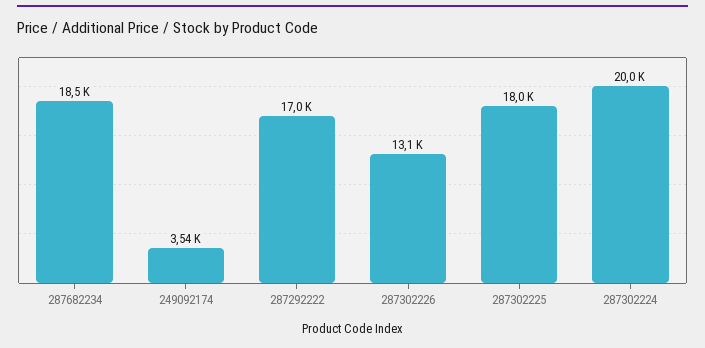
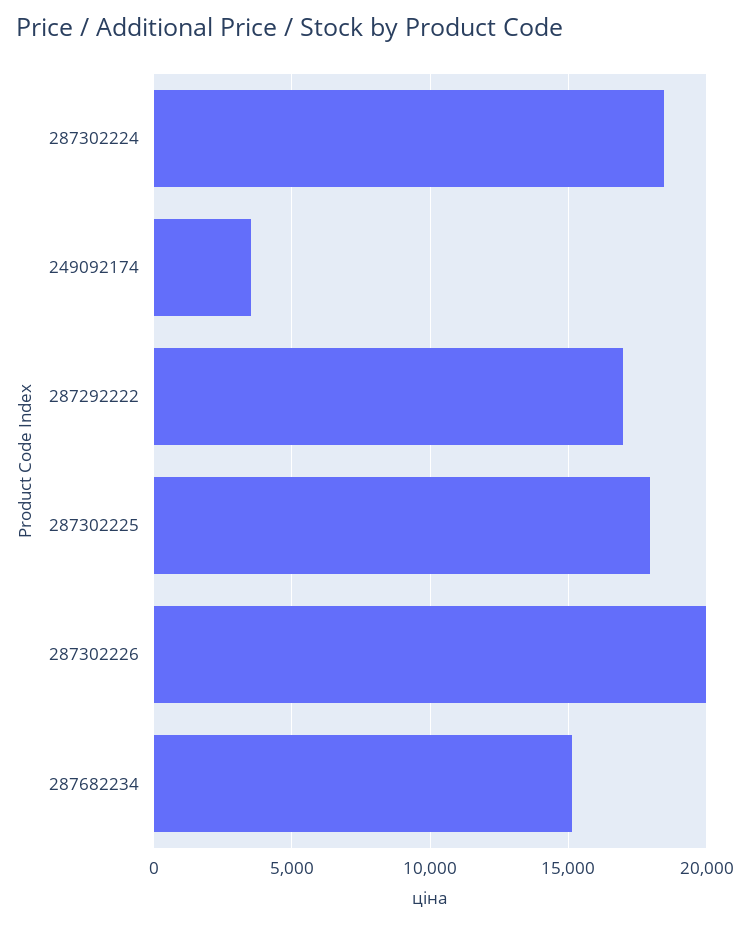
287682234: 18500 -> 15000
287302226: 13100 -> 20000
287302224: 20000 -> 18500

